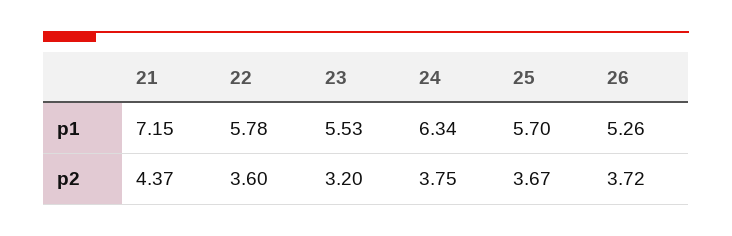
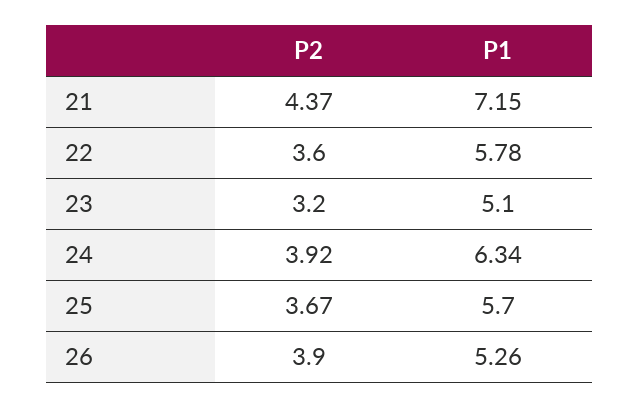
23, p1: 5.53 -> 5.1
24, p2: 3.75 -> 3.92
26, p2: 3.72 -> 3.9

